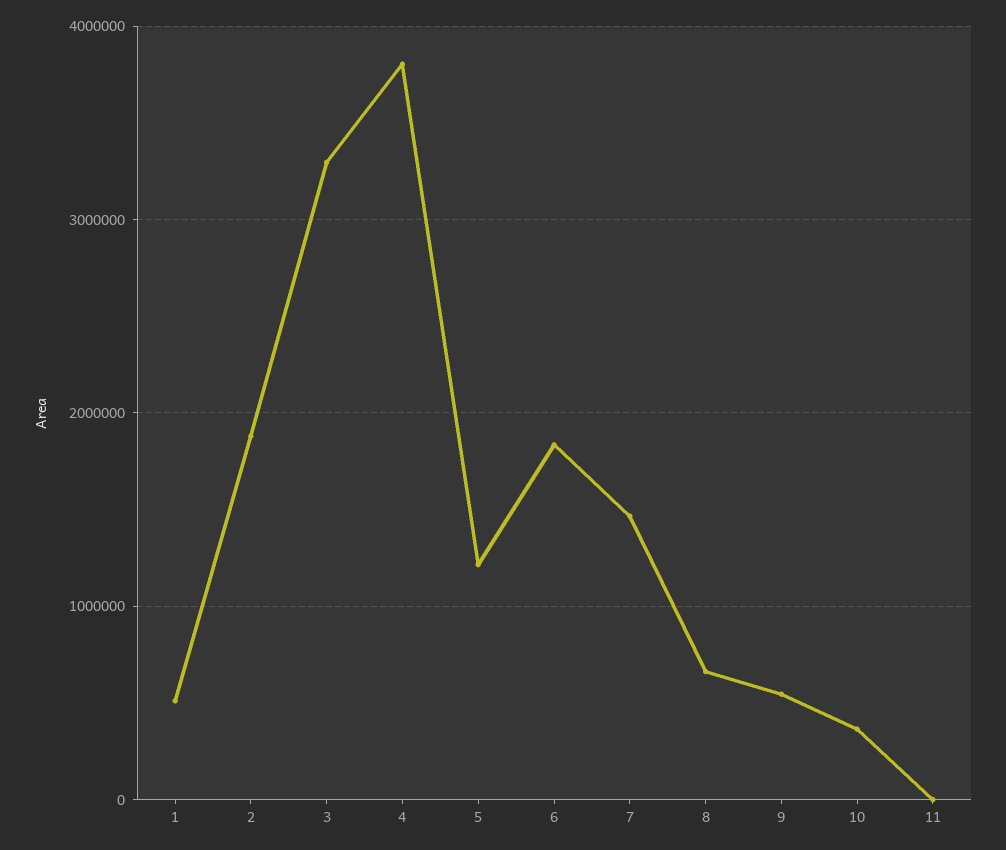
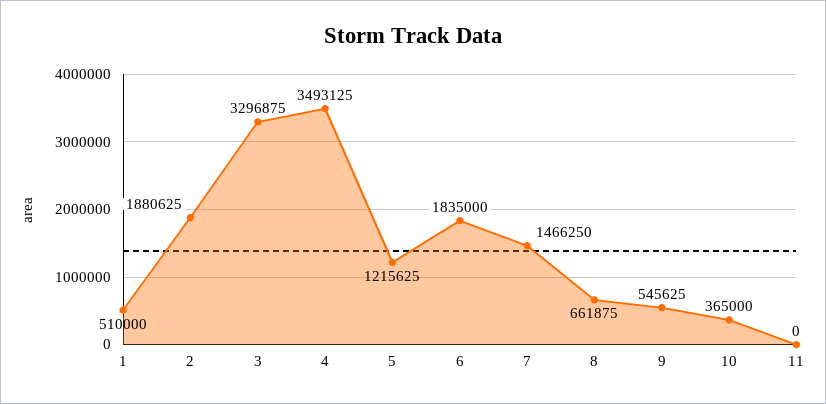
4: 3800000 -> 3493125

